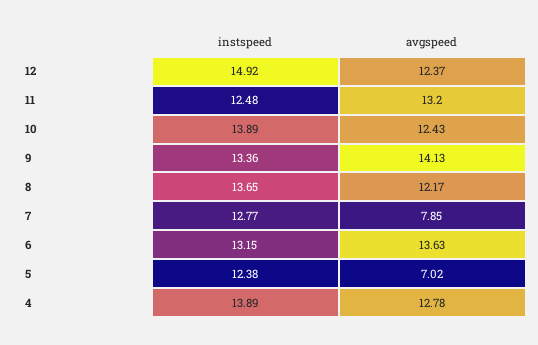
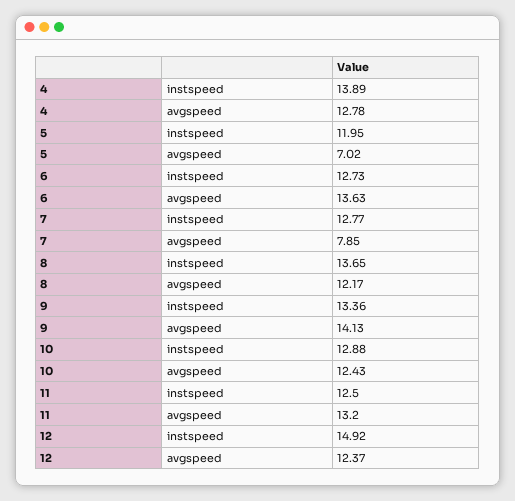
instspeed, 11: 12.48 -> 12.5
instspeed, 10: 13.89 -> 12.88
instspeed, 6: 13.15 -> 12.73
instspeed, 5: 12.38 -> 11.95

